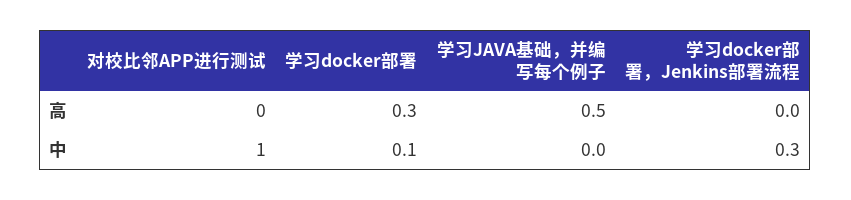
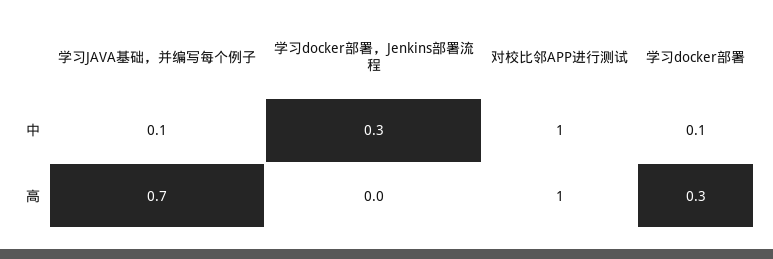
对校比邻APP进行测试, 高: 0 -> 1
学习JAVA基础，并编写每个例子, 高: 0.5 -> 0.7
学习JAVA基础，并编写每个例子, 中: 0 -> 0.1

